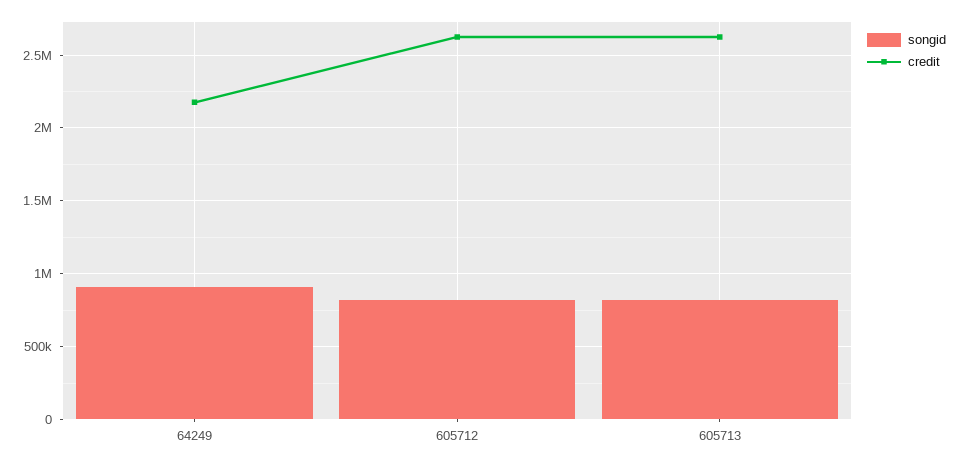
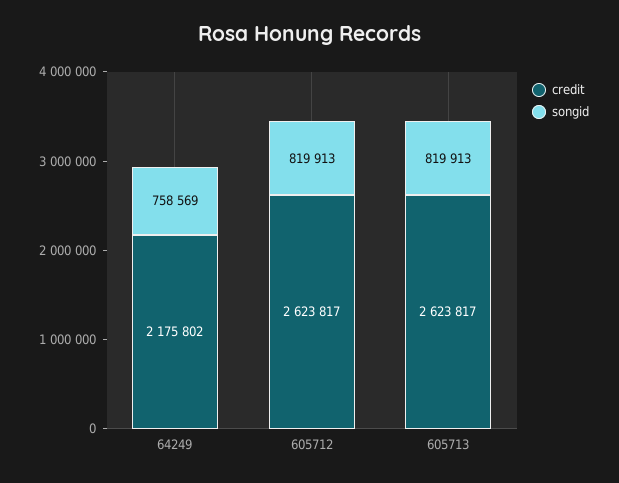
songid, 64249: 900000 -> 758569

